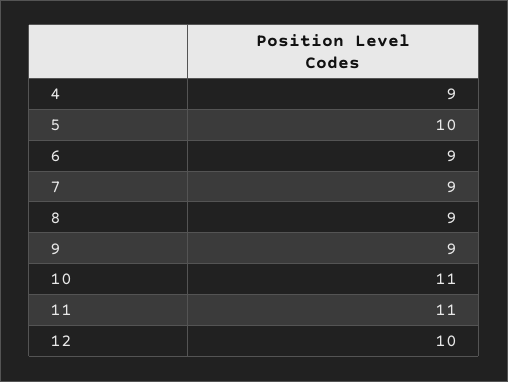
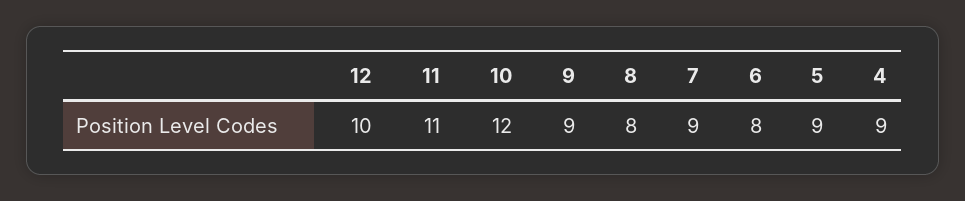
5: 10 -> 9
6: 9 -> 8
8: 9 -> 8
10: 11 -> 12

